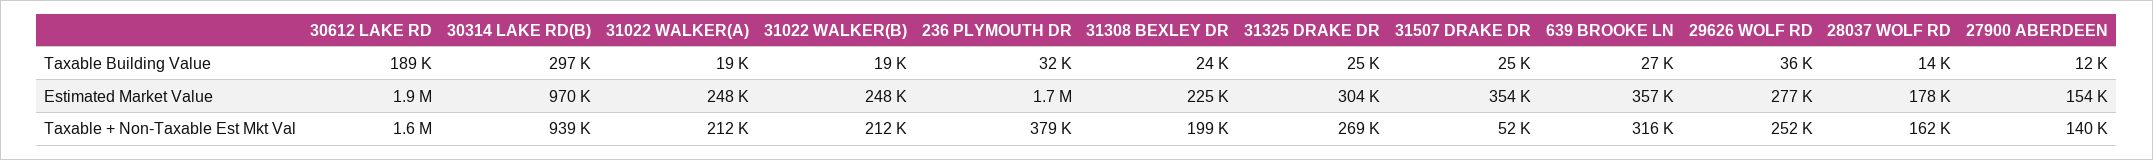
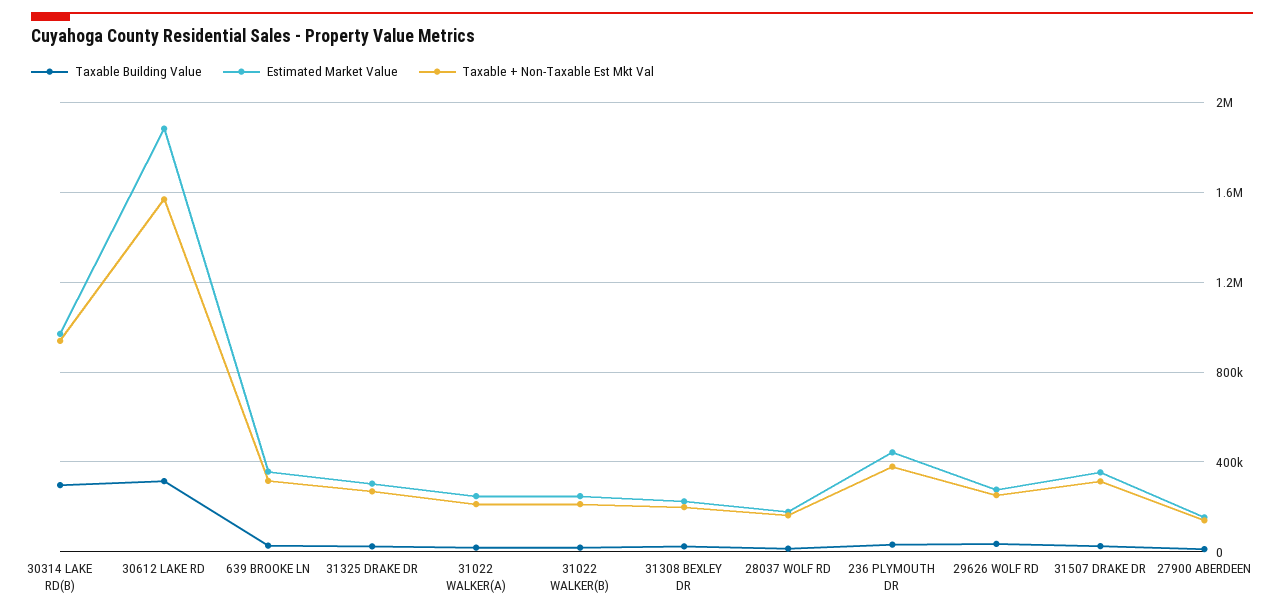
Taxable Building Value, 30612 LAKE RD: 189000 -> 300000
Estimated Market Value, 236 PLYMOUTH DR: 1700000 -> 450000
Taxable + Non-Taxable Est Mkt Val, 31507 DRAKE DR: 52000 -> 300000

